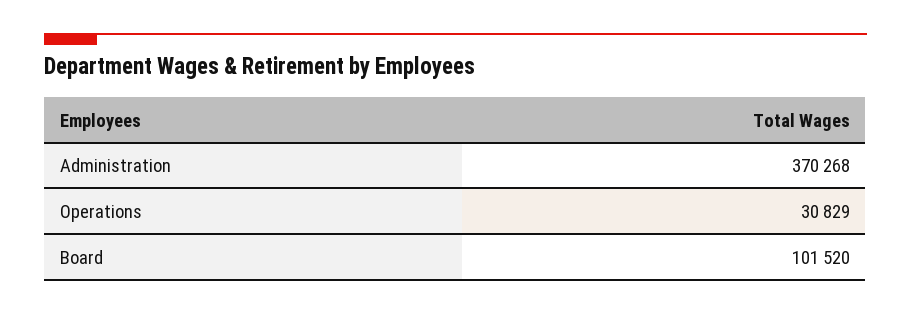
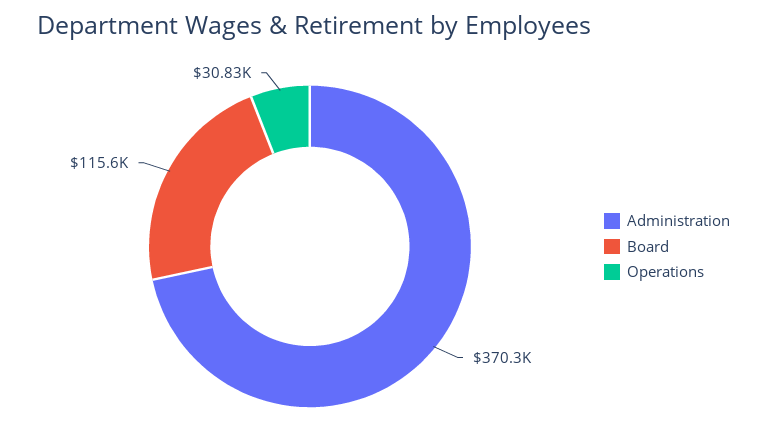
Board: 101520 -> 115600

